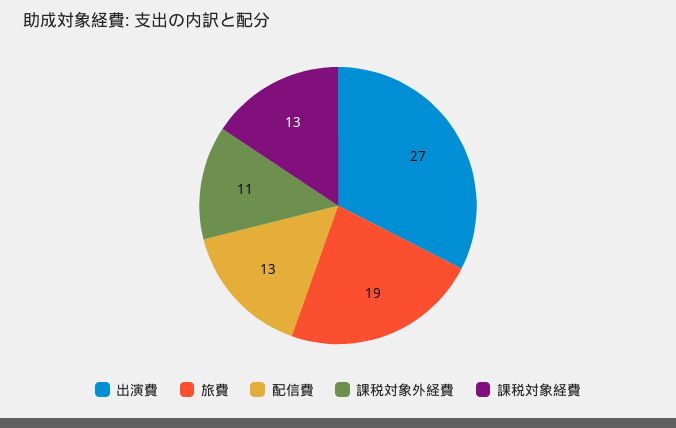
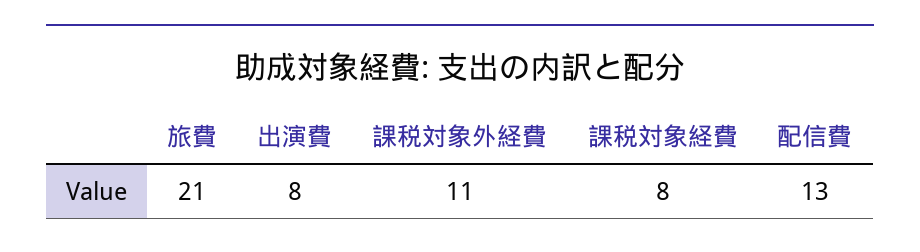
出演費: 27 -> 8
旅費: 19 -> 21
課税対象経費: 13 -> 8

